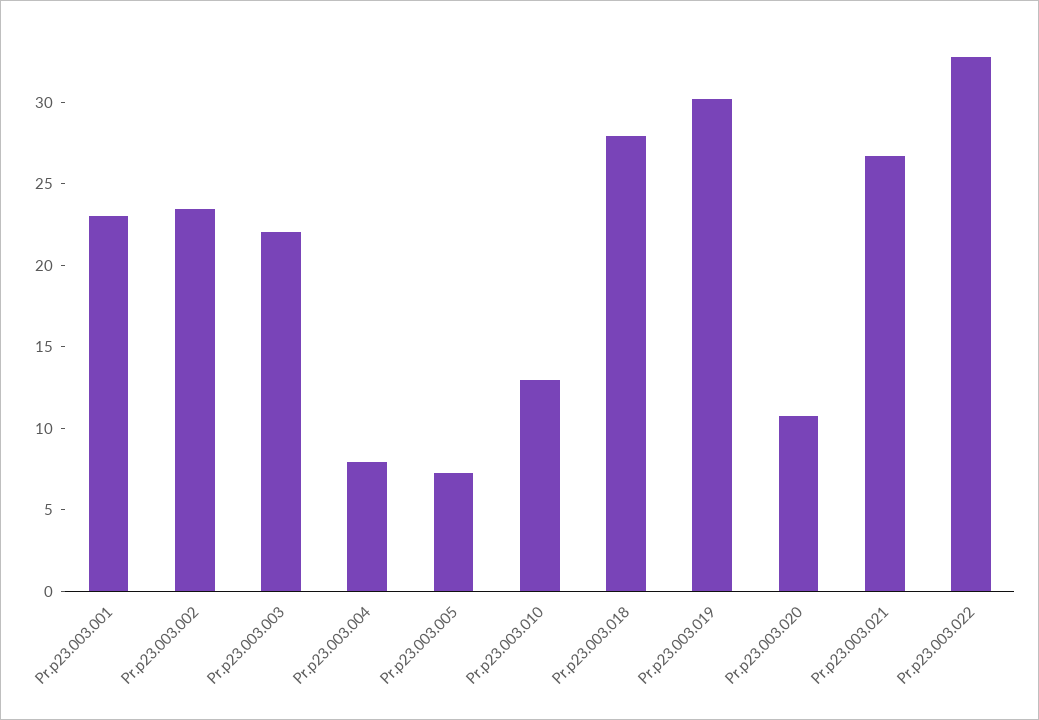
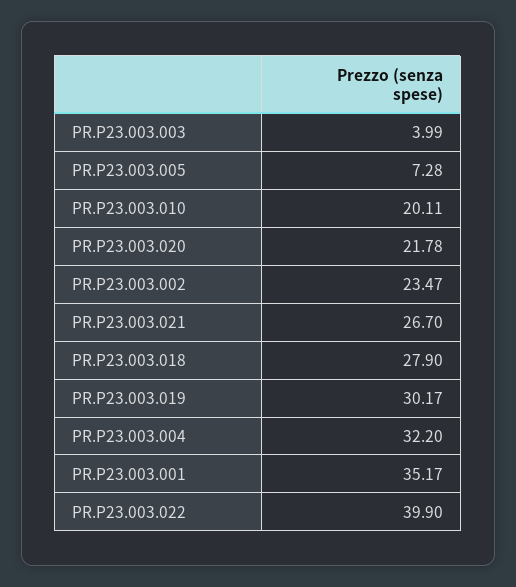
Pr.p23.003.001: 23 -> 35.17
Pr.p23.003.003: 22 -> 3.99
Pr.p23.003.004: 8 -> 32.2
Pr.p23.003.010: 13 -> 20.11
Pr.p23.003.020: 11 -> 21.78
Pr.p23.003.022: 33 -> 39.9

